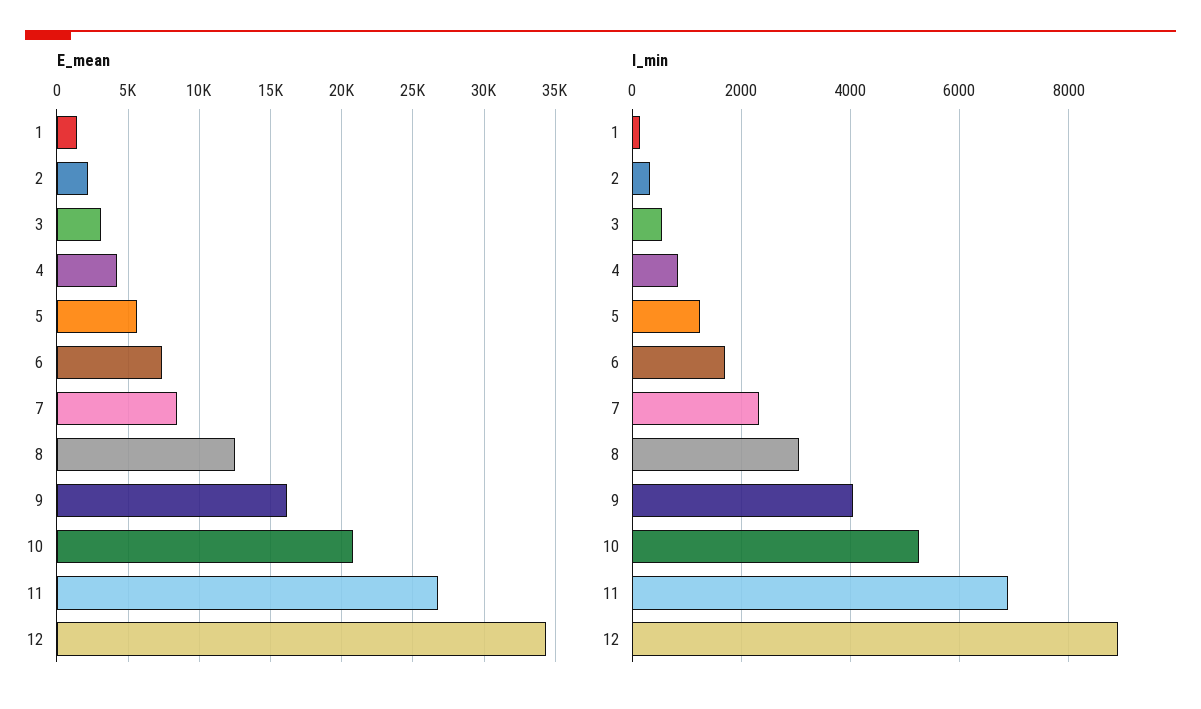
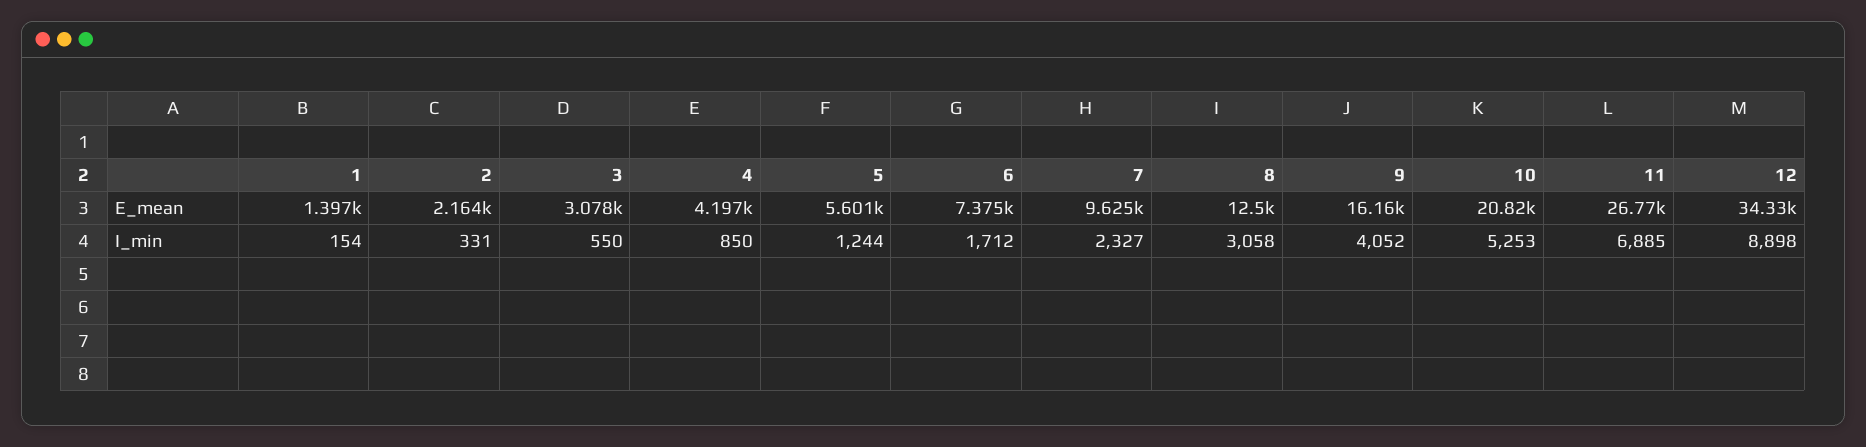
E_mean, 7: 8500 -> 9625

